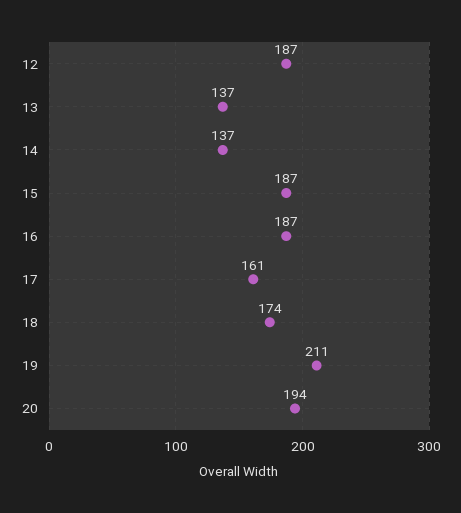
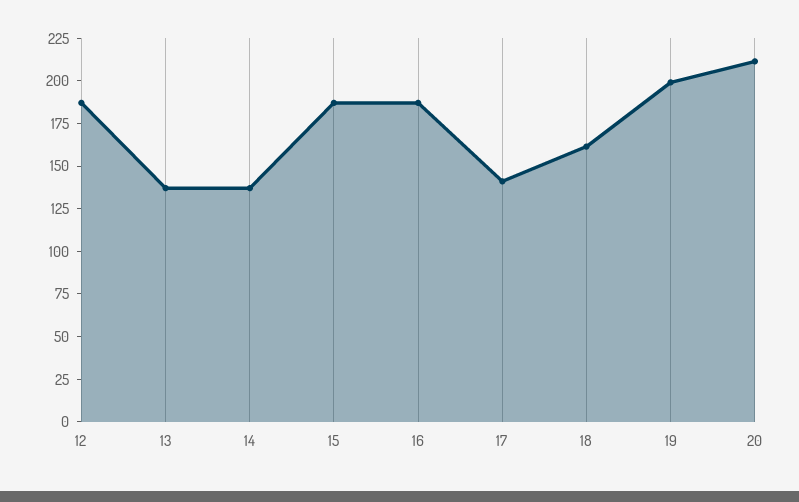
17: 161 -> 140
18: 174 -> 160
19: 211 -> 200
20: 194 -> 210

